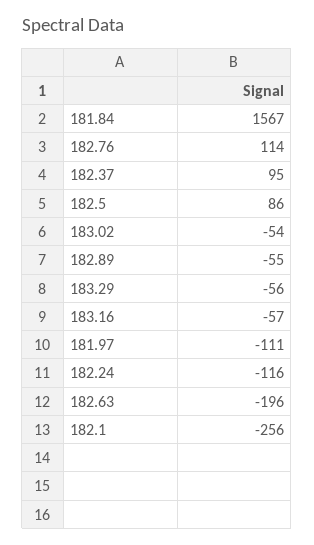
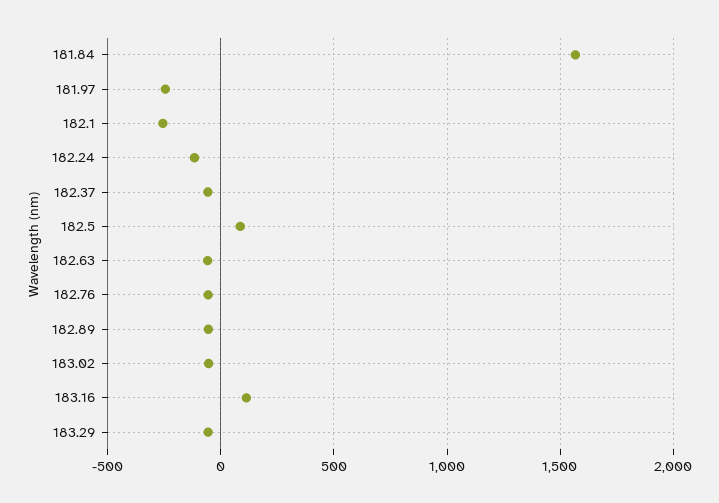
182.76: 114 -> -50
182.37: 95 -> -50
183.16: -57 -> 100
181.97: -111 -> -250
182.63: -196 -> -50

